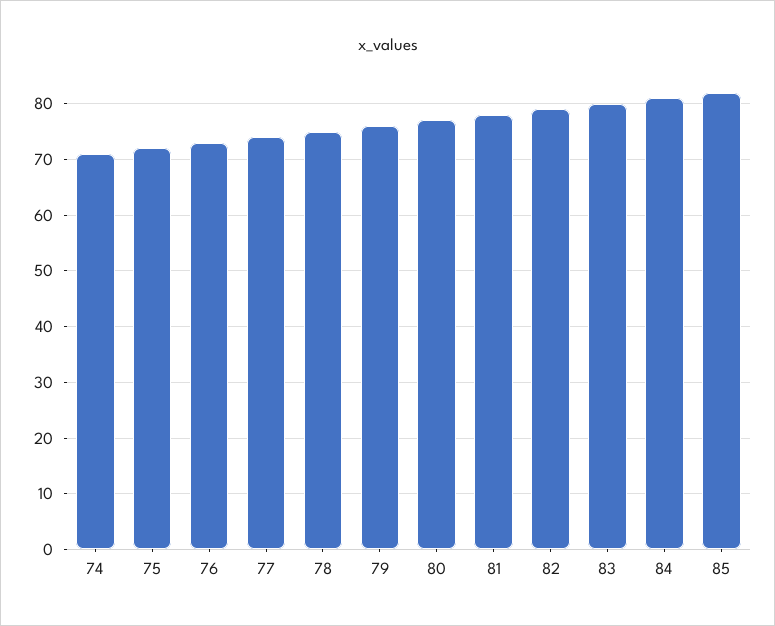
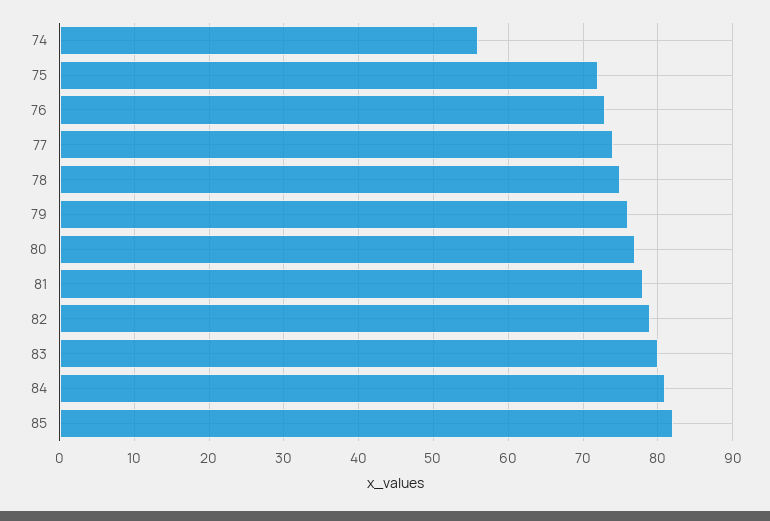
74: 70 -> 56

